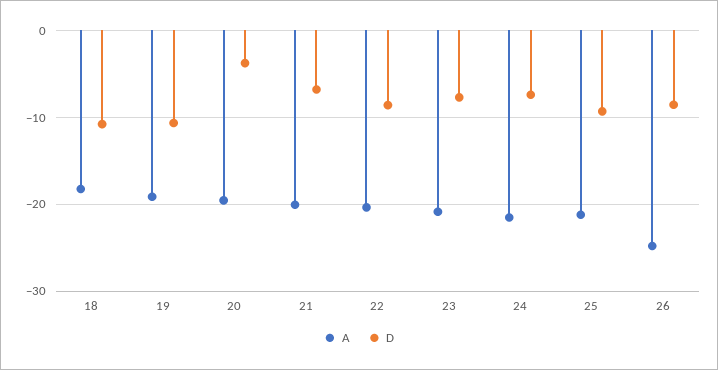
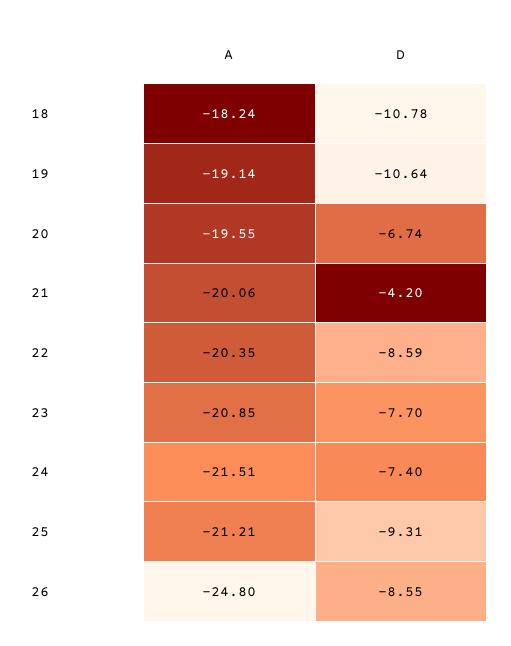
D, 20: -4 -> -6.74
D, 21: -7 -> -4.2

